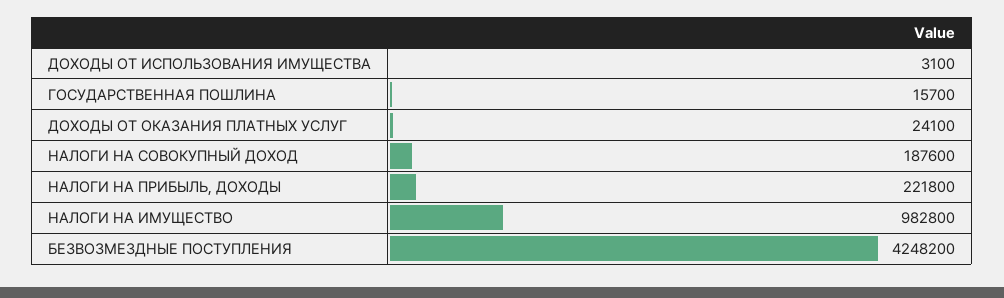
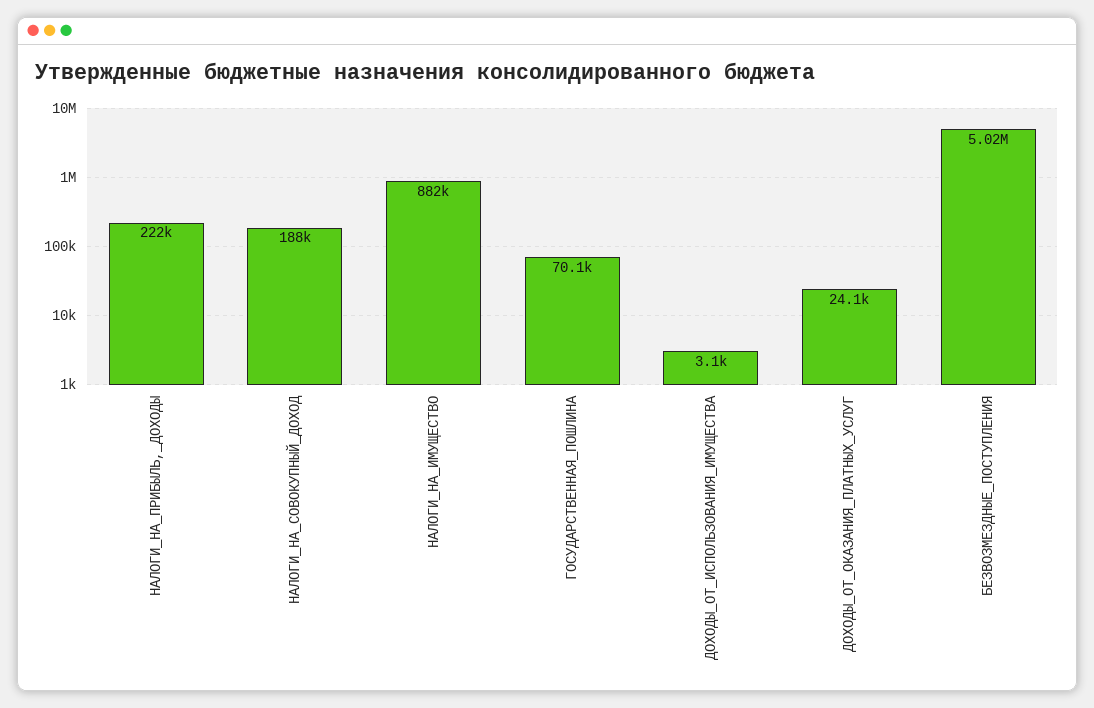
ГОСУДАРСТВЕННАЯ ПОШЛИНА: 15700 -> 70100
НАЛОГИ НА ИМУЩЕСТВО: 982800 -> 882000
БЕЗВОЗМЕЗДНЫЕ ПОСТУПЛЕНИЯ: 4248200 -> 5020000

